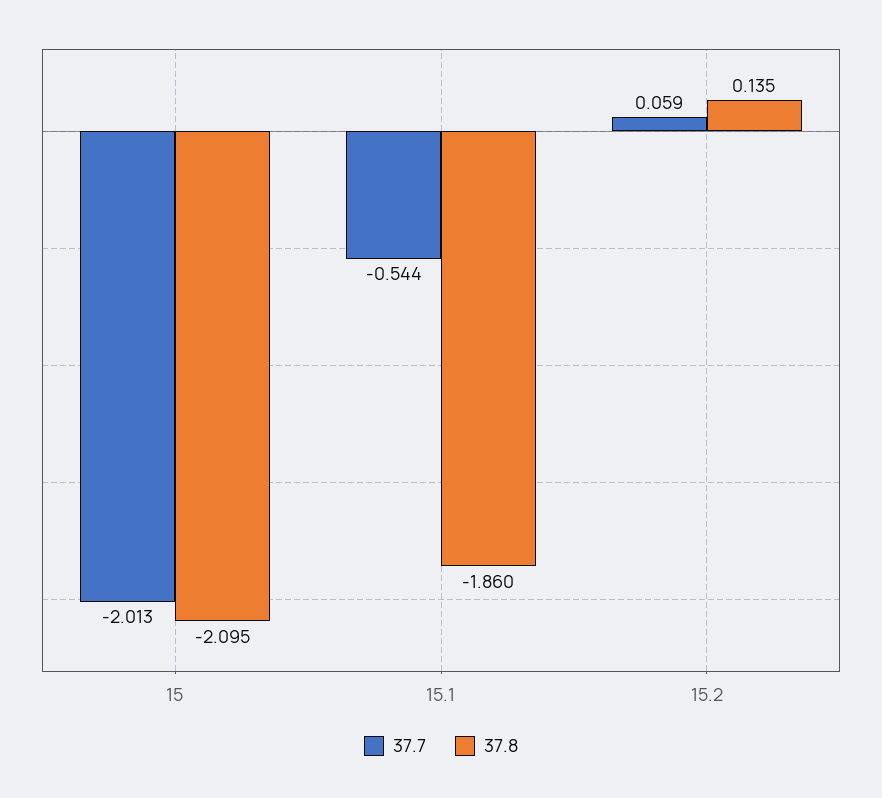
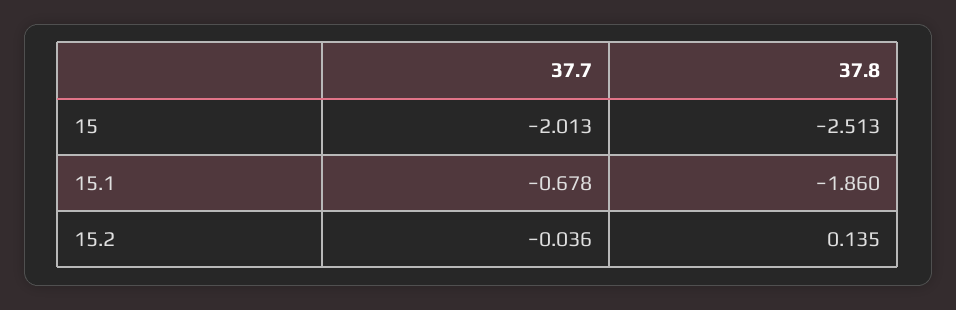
37.8, 15: -2.095 -> -2.513
37.7, 15.1: -0.544 -> -0.678
37.7, 15.2: 0.059 -> -0.036

